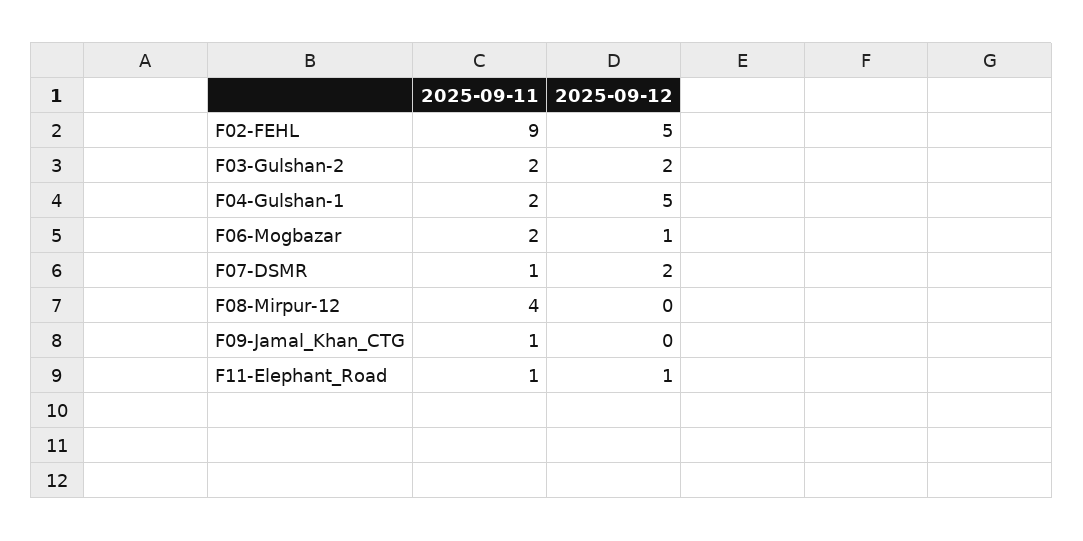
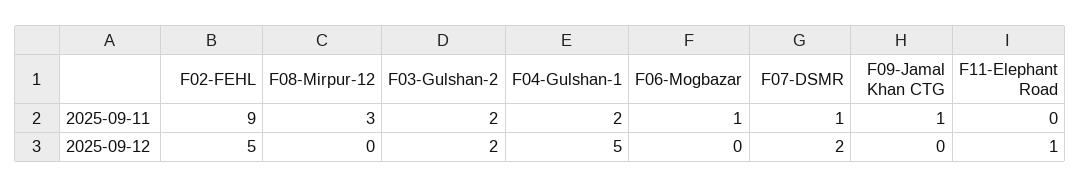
2025-09-11, F06-Mogbazar: 2 -> 1
2025-09-12, F06-Mogbazar: 1 -> 0
2025-09-11, F08-Mirpur-12: 4 -> 3
2025-09-11, F11-Elephant_Road: 1 -> 0

